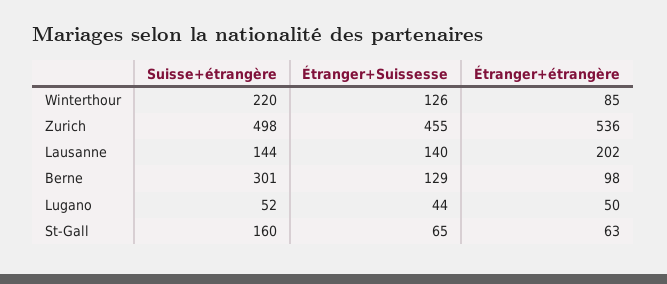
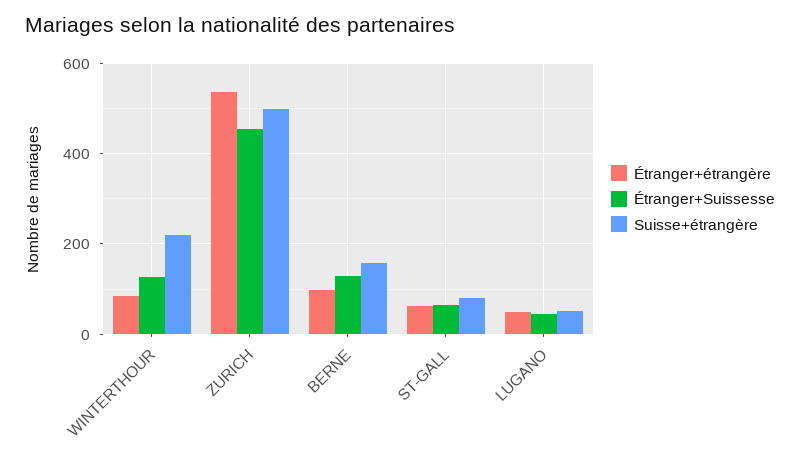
Suisse+étrangère, Lausanne: 144 -> none
Étranger+Suissesse, Lausanne: 140 -> none
Étranger+étrangère, Lausanne: 202 -> none
Suisse+étrangère, Berne: 301 -> 160
Suisse+étrangère, St-Gall: 160 -> 80

